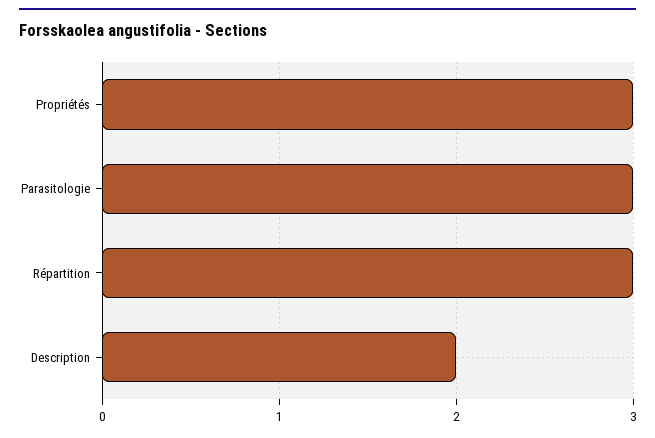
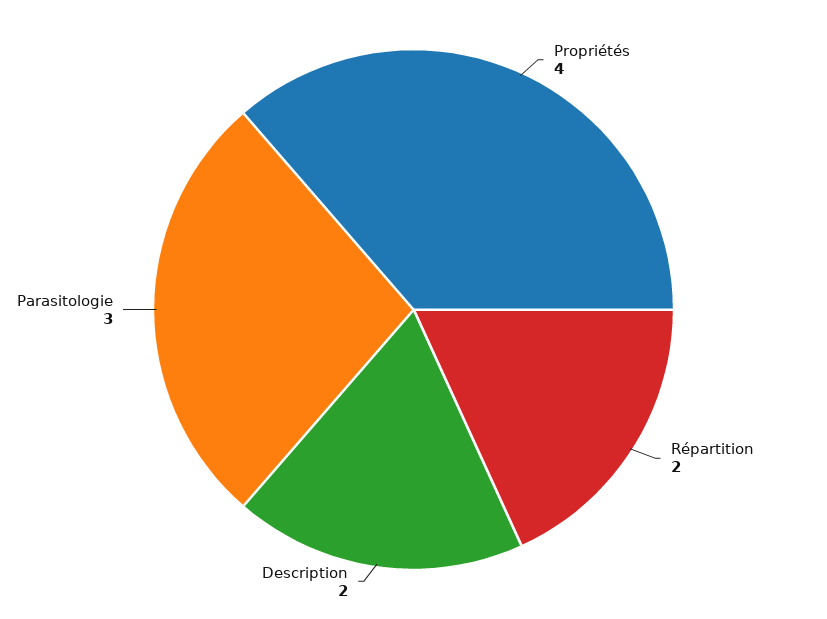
Propriétés: 3 -> 4
Répartition: 3 -> 2

